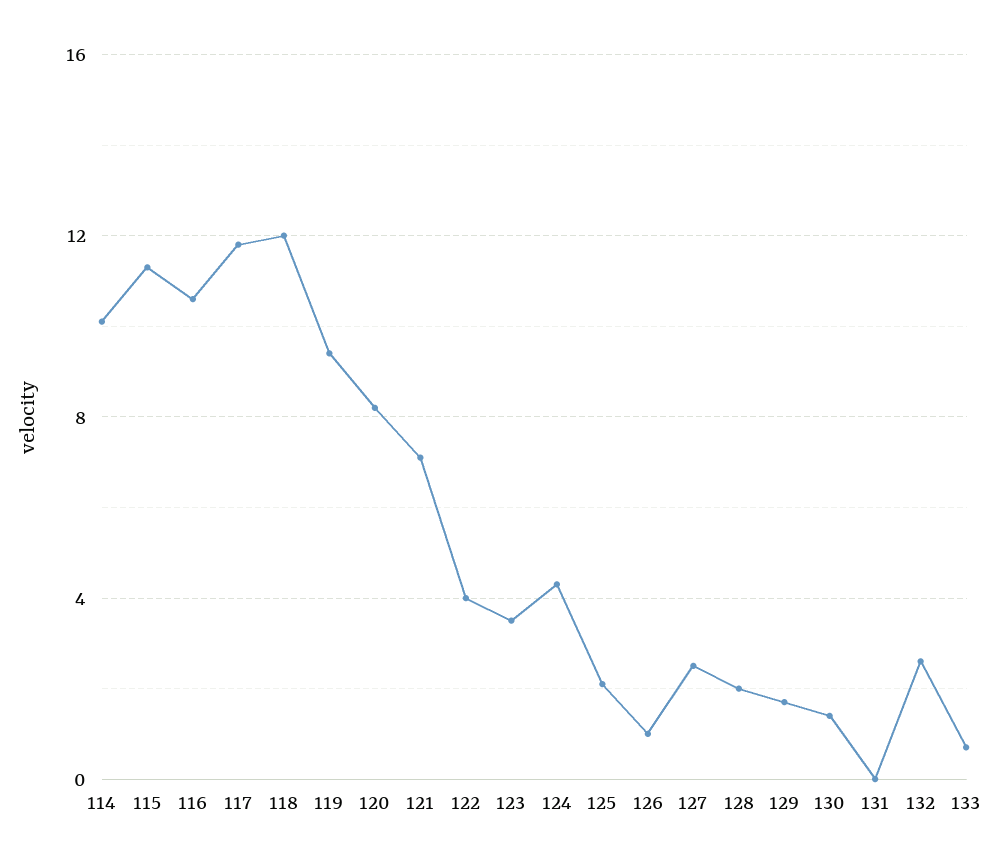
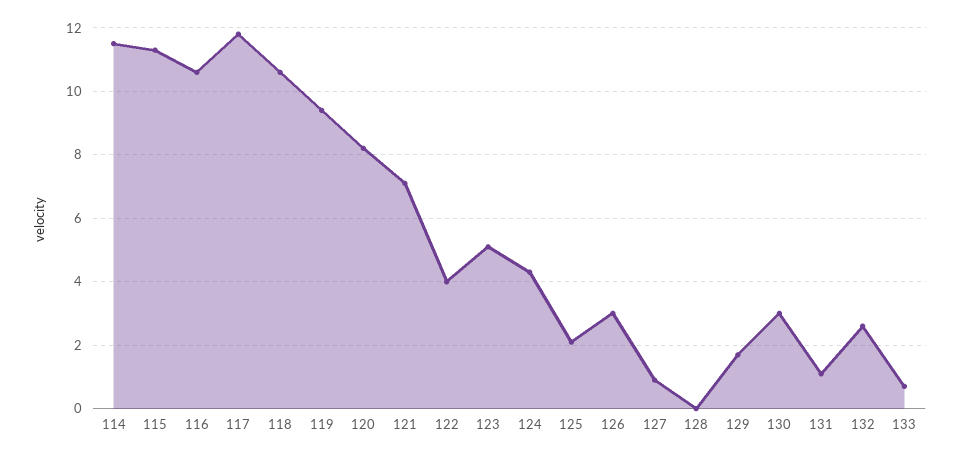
114: 10 -> 11.5
118: 12 -> 10.5
123: 3.5 -> 5
126: 1 -> 3
127: 2.5 -> 1
128: 2 -> 0
130: 1.5 -> 3
131: 0 -> 1

